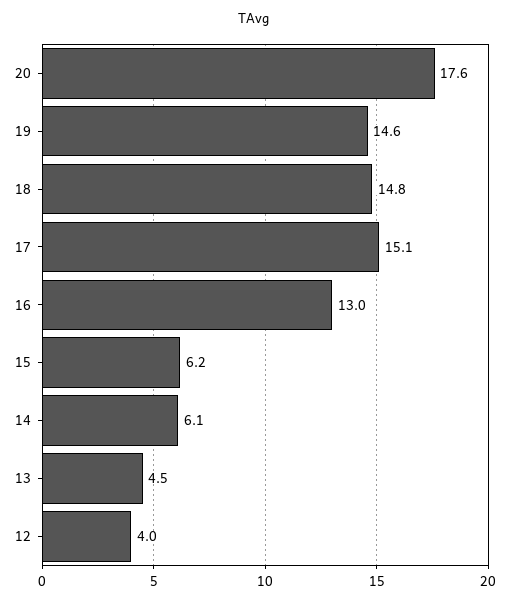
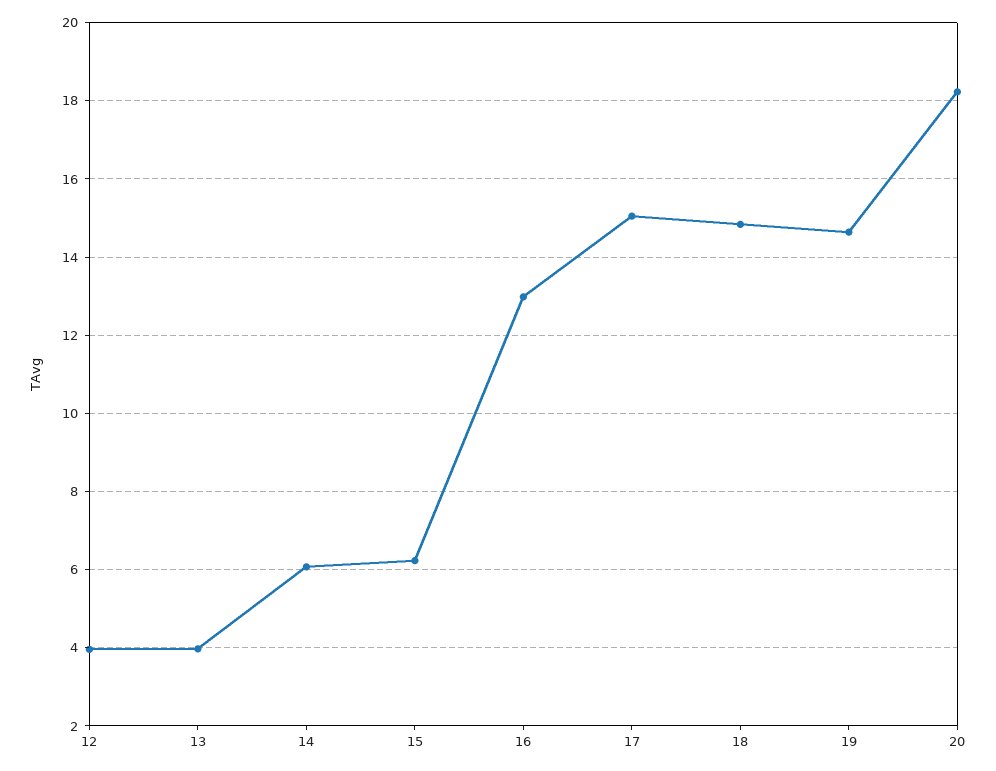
20: 17.6 -> 18.2
13: 4.5 -> 4

